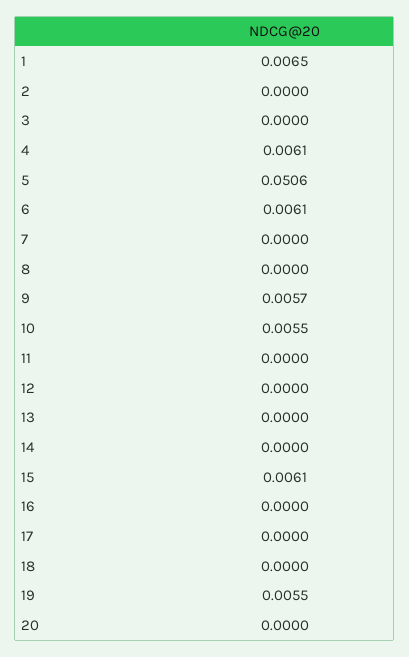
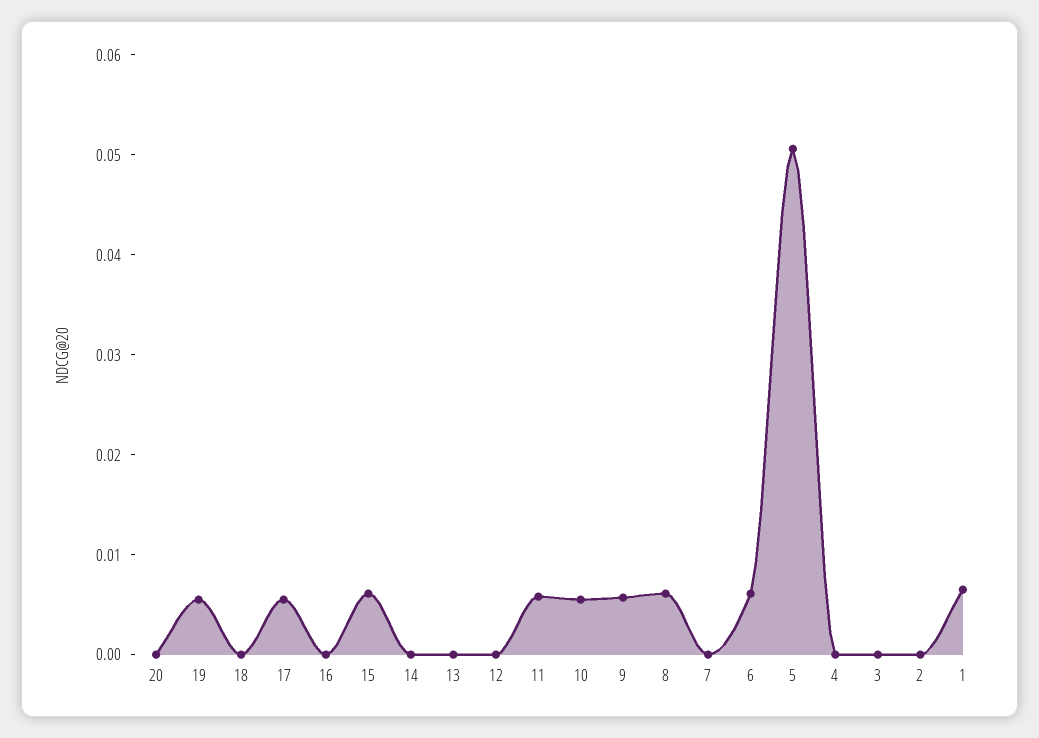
4: 0.0061 -> 0
8: 0 -> 0.006
11: 0 -> 0.006
17: 0 -> 0.006

